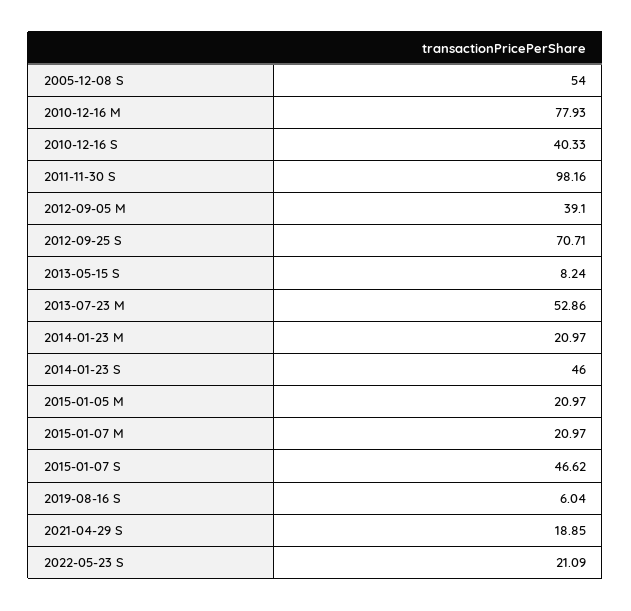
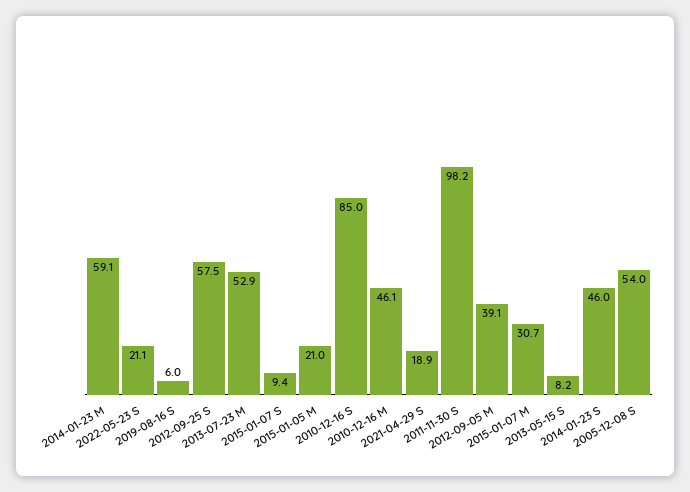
2010-12-16 M: 77.93 -> 46.1
2010-12-16 S: 40.33 -> 85
2012-09-25 S: 70.71 -> 57.5
2014-01-23 M: 20.97 -> 59.1
2015-01-07 M: 20.97 -> 30.7
2015-01-07 S: 46.62 -> 9.4

